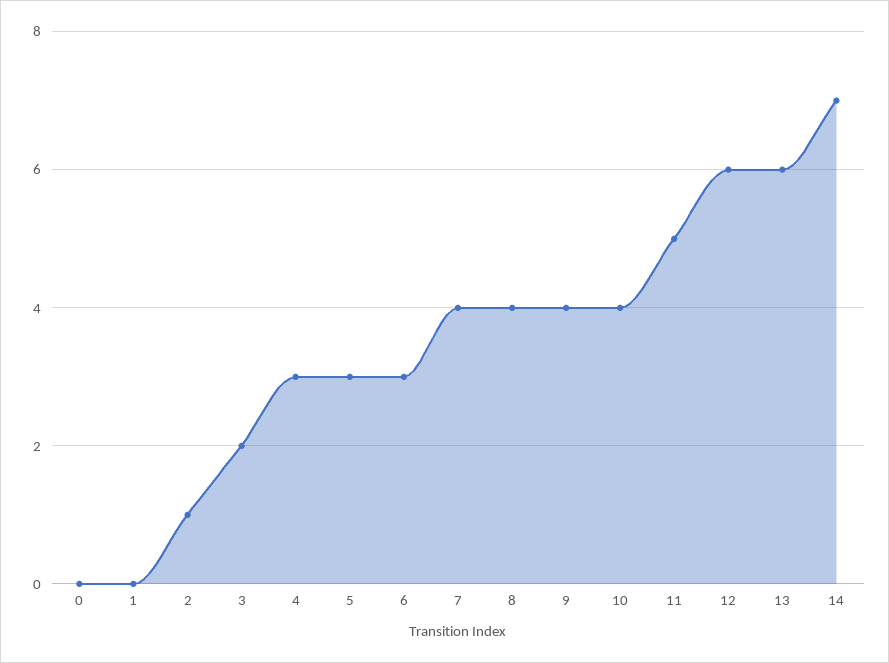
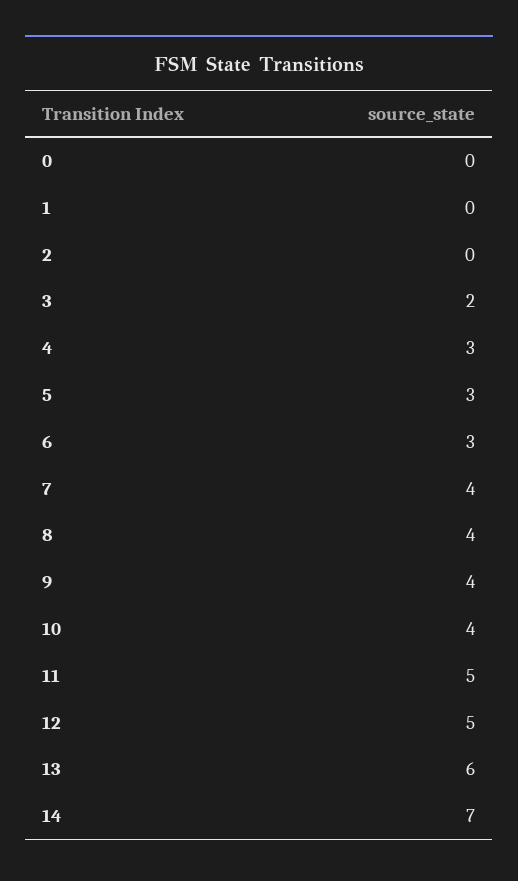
2: 1 -> 0
12: 6 -> 5

